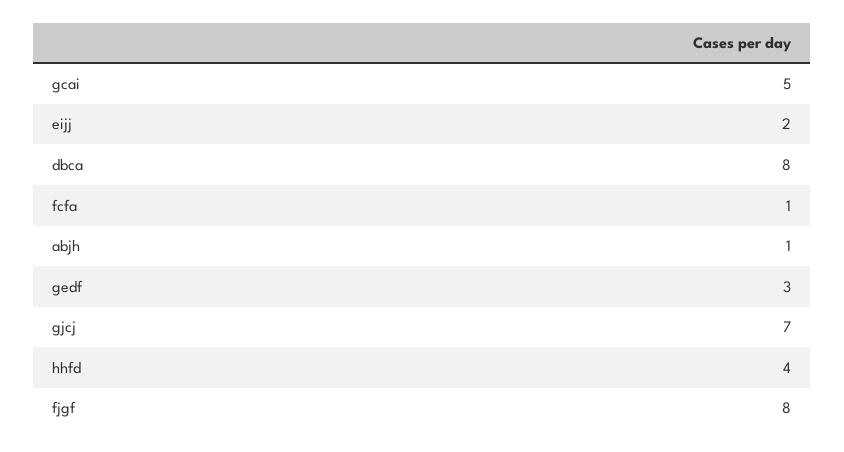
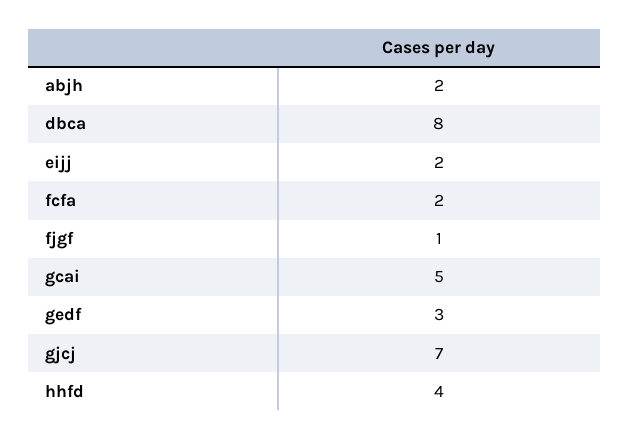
fcfa: 1 -> 2
abjh: 1 -> 2
fjgf: 8 -> 1

